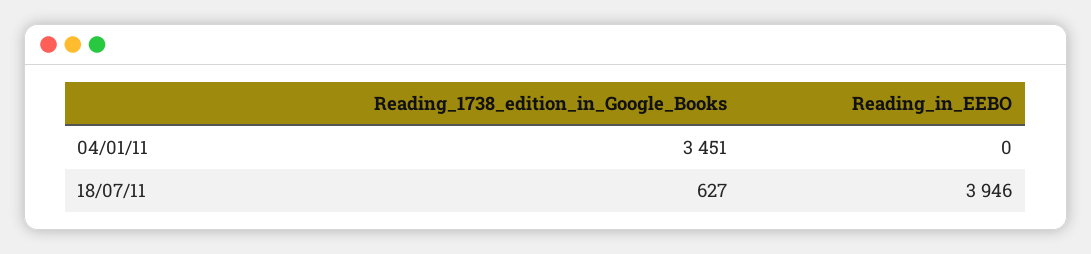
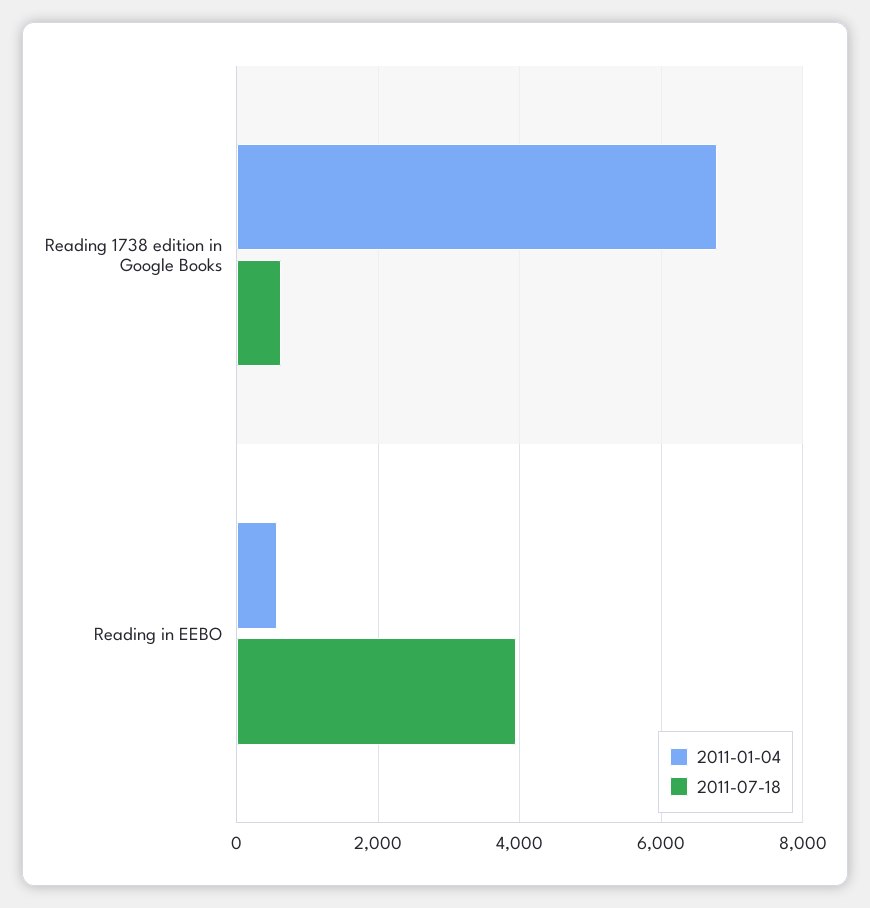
04/01/11, Reading_1738_edition_in_Google_Books: 3451 -> 6800
04/01/11, Reading_in_EEBO: 0 -> 600

